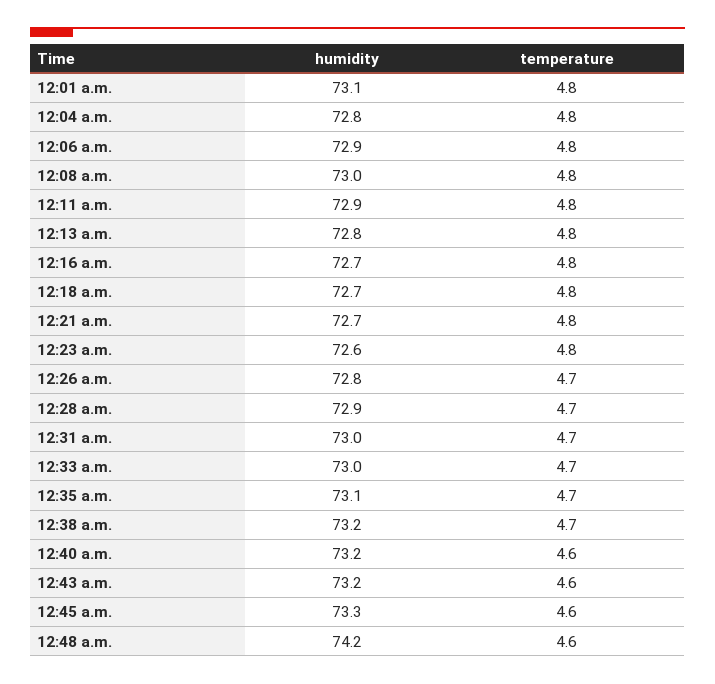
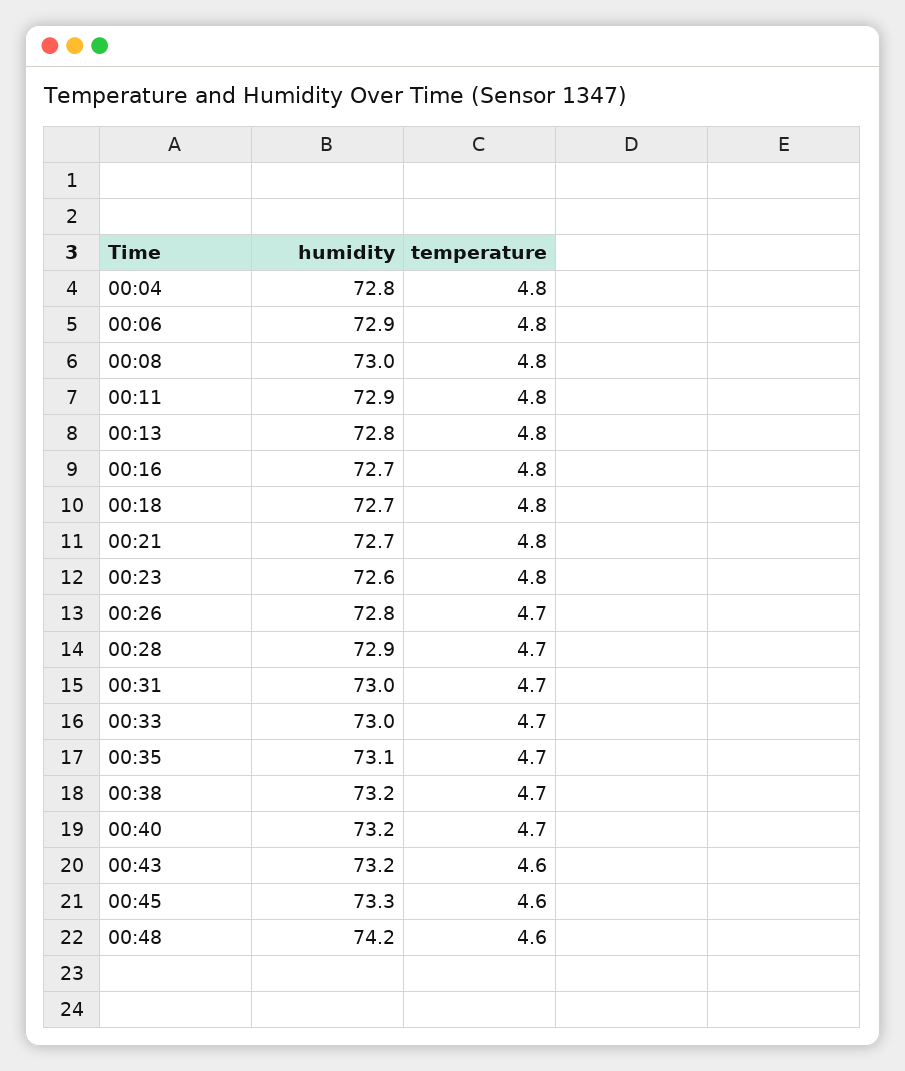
humidity, 12:01 a.m.: 73.1 -> none
temperature, 12:01 a.m.: 4.8 -> none
temperature, 12:40 a.m.: 4.6 -> 4.7

